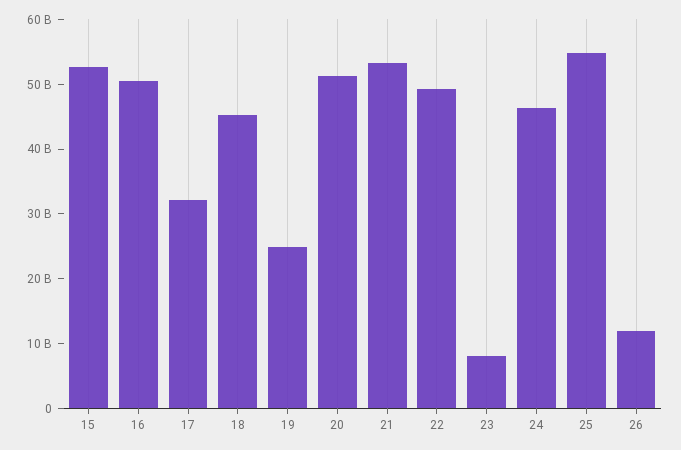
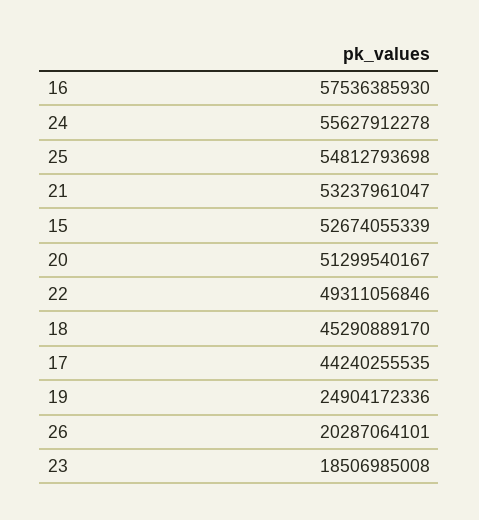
16: 50000000000 -> 57536385930
17: 32000000000 -> 44240255535
23: 8000000000 -> 18506985008
24: 46000000000 -> 55627912278
26: 12000000000 -> 20287064101

